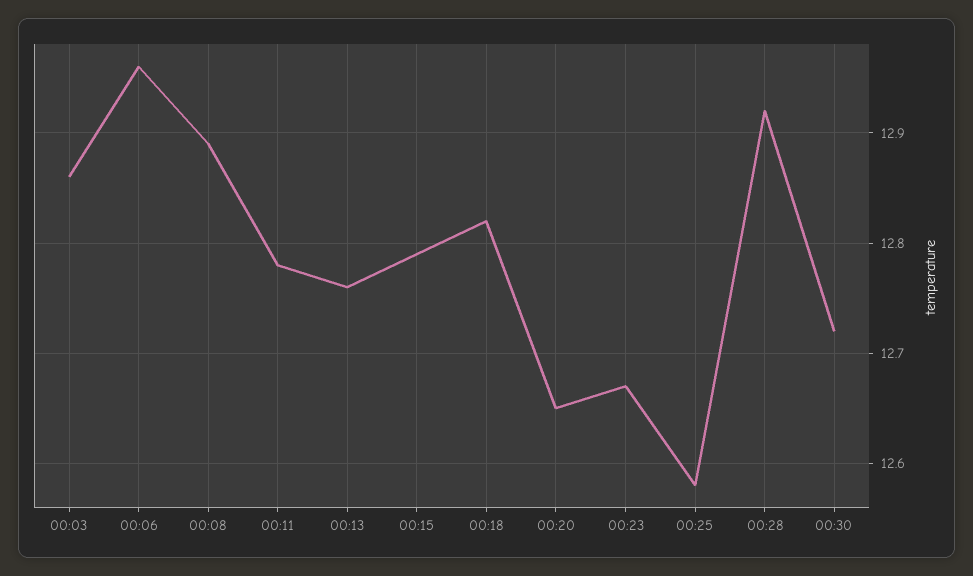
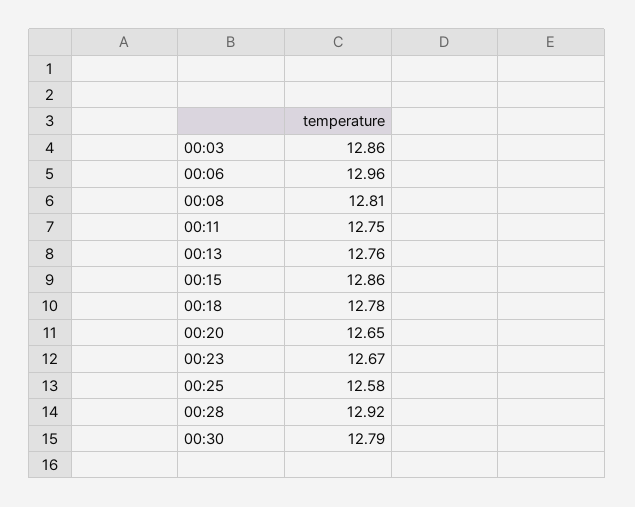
00:08: 12.89 -> 12.81
00:11: 12.78 -> 12.75
00:15: 12.79 -> 12.86
00:18: 12.82 -> 12.78
00:30: 12.72 -> 12.79

